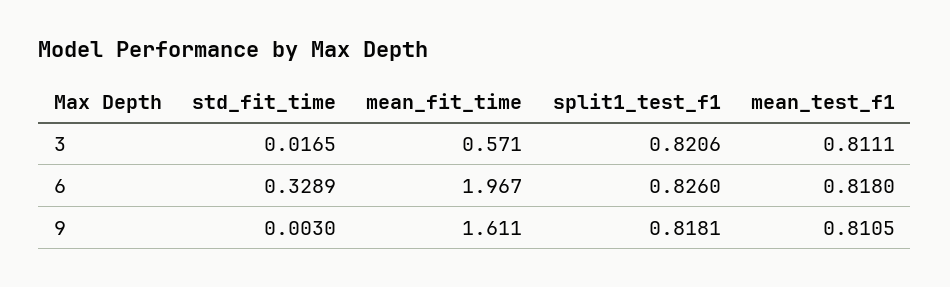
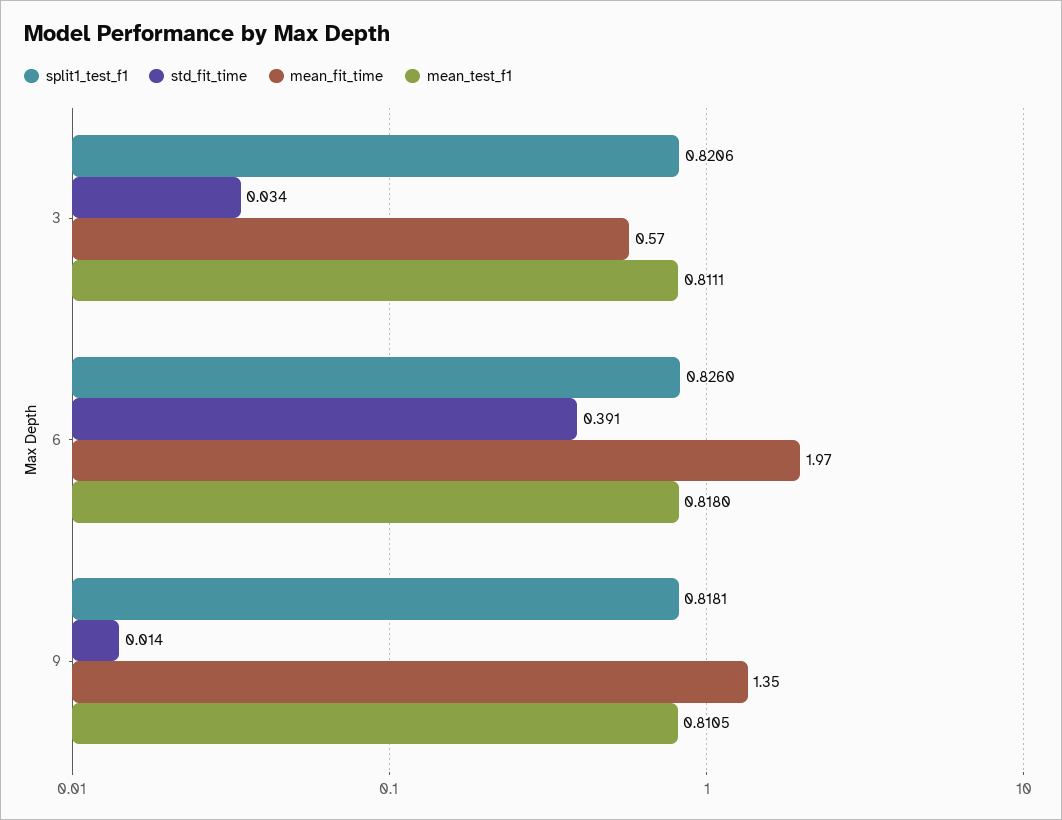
std_fit_time, 3: 0.0165 -> 0.034
std_fit_time, 6: 0.3289 -> 0.391
std_fit_time, 9: 0.003 -> 0.014
mean_fit_time, 9: 1.611 -> 1.35

